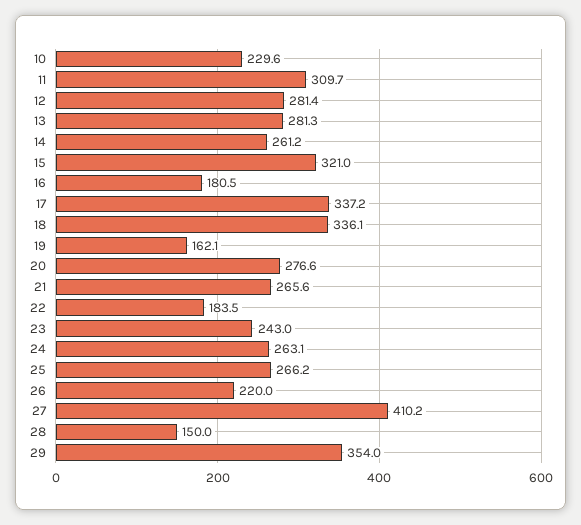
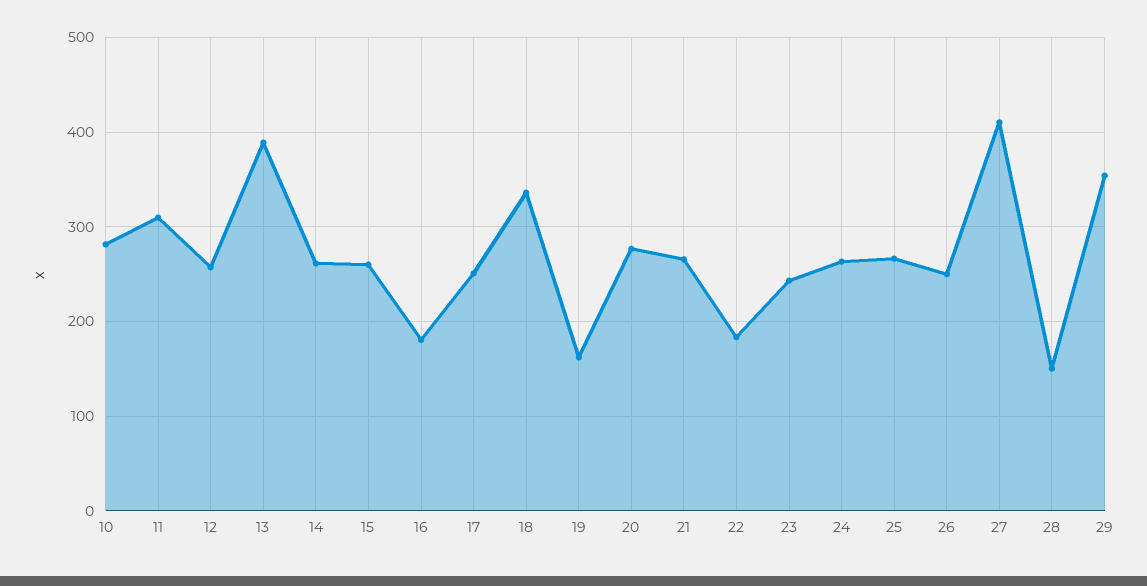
10: 229.6 -> 280
12: 281.4 -> 260
13: 281.3 -> 390
15: 321 -> 260
17: 337.2 -> 250
26: 220 -> 250

